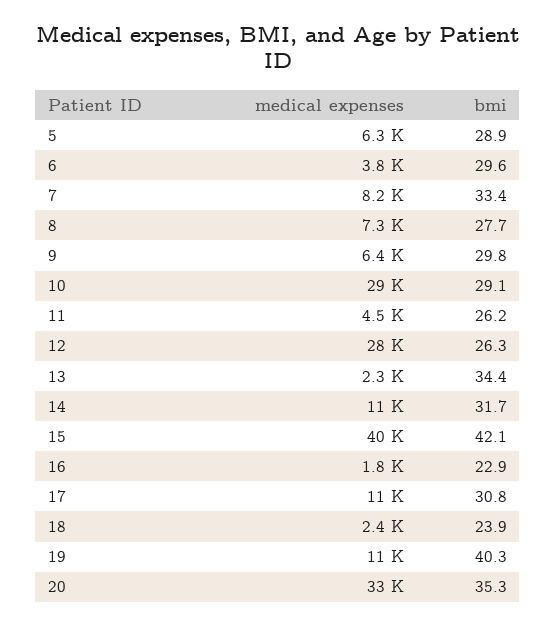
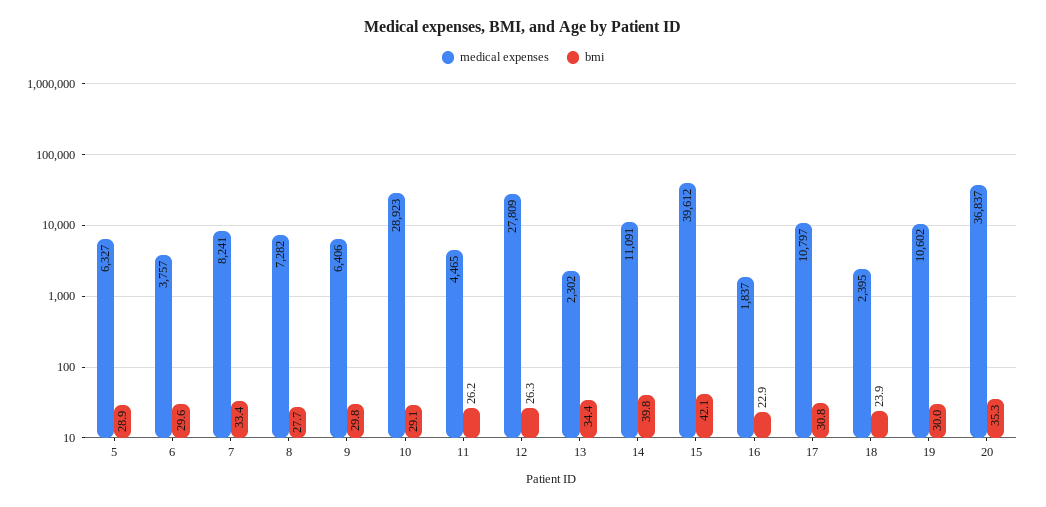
bmi, 14: 31.7 -> 39.8
bmi, 19: 40.3 -> 30
medical expenses, 20: 33000 -> 36837

